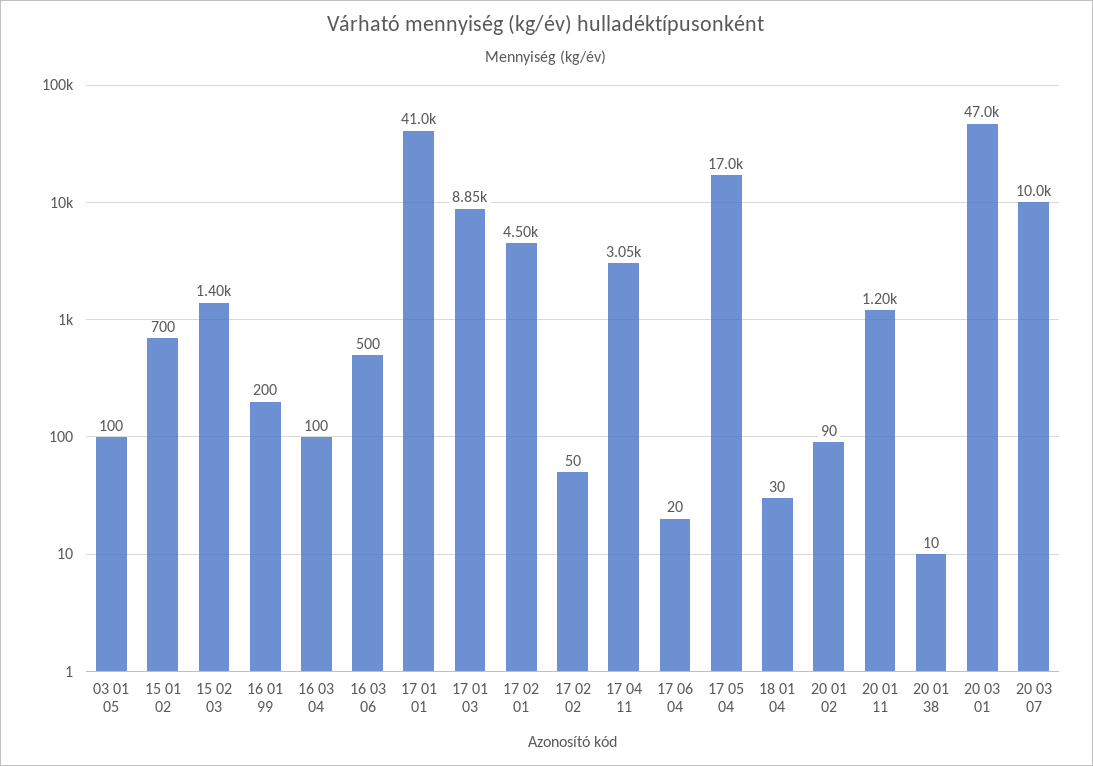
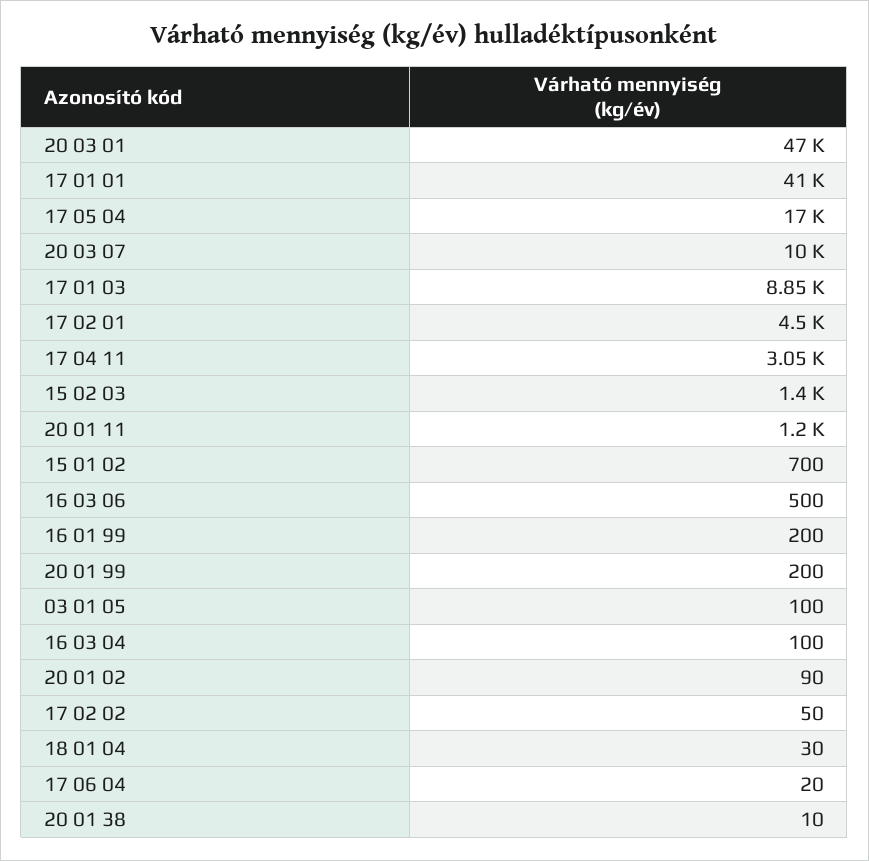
20 01 99: none -> 200

